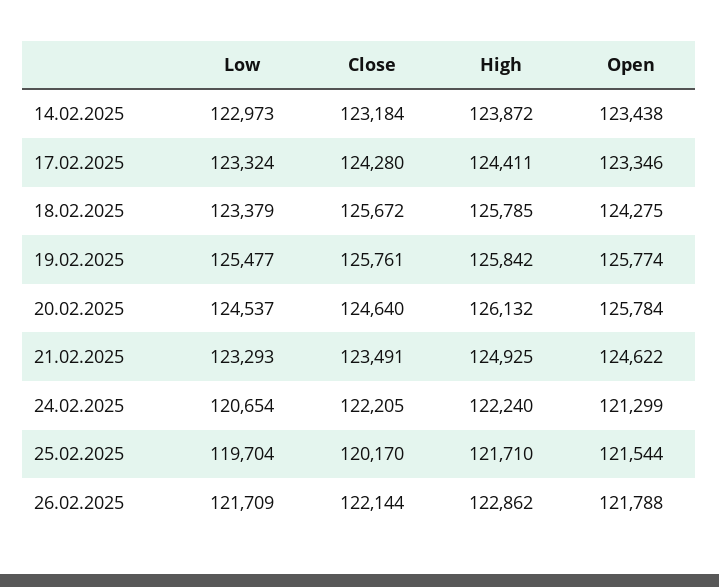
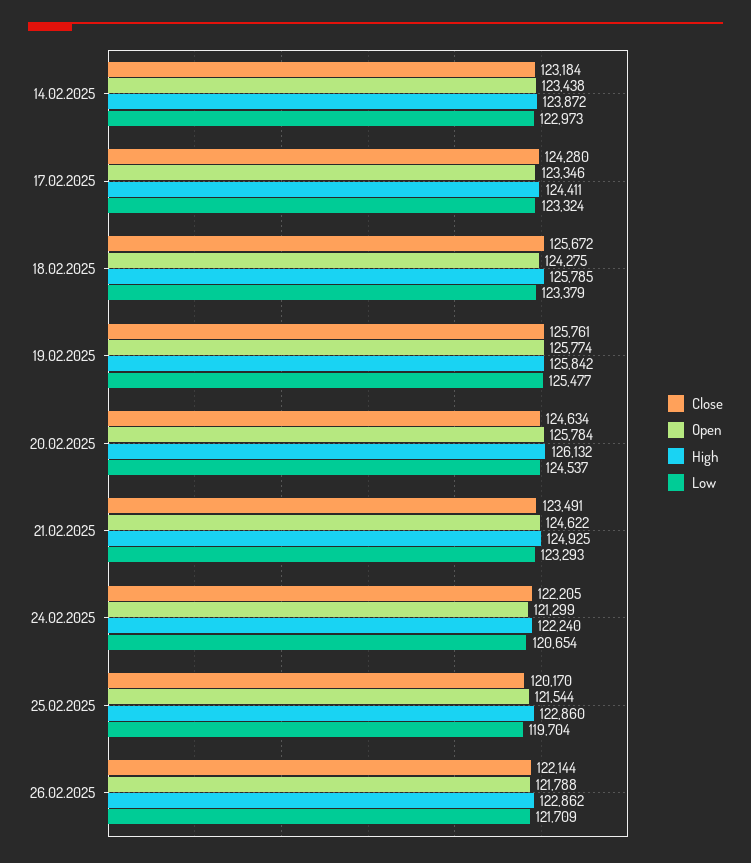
Close, 20.02.2025: 124640 -> 124634
High, 25.02.2025: 121710 -> 122860

